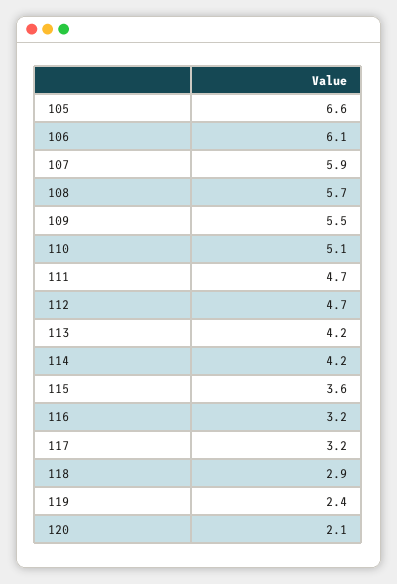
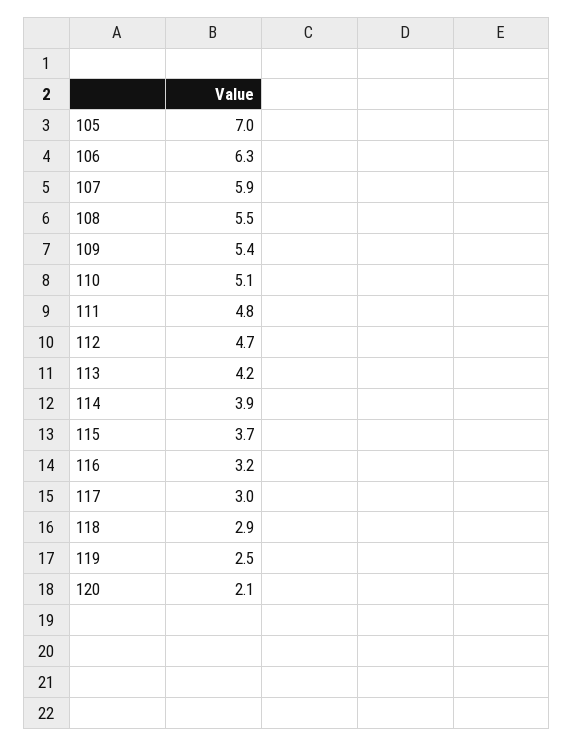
105: 6.6 -> 7
106: 6.1 -> 6.3
108: 5.7 -> 5.5
109: 5.5 -> 5.4
111: 4.7 -> 4.8
114: 4.2 -> 3.9
115: 3.6 -> 3.7
117: 3.2 -> 3
119: 2.4 -> 2.5

